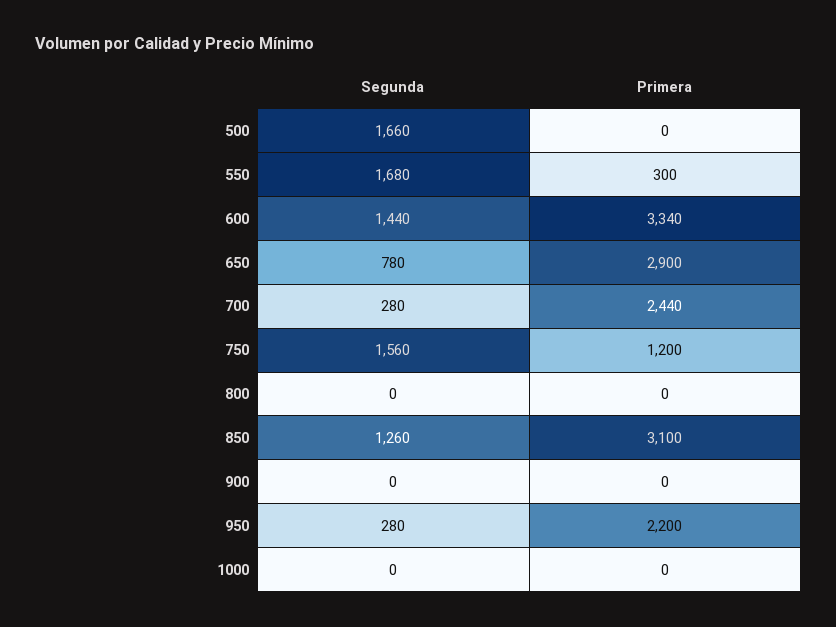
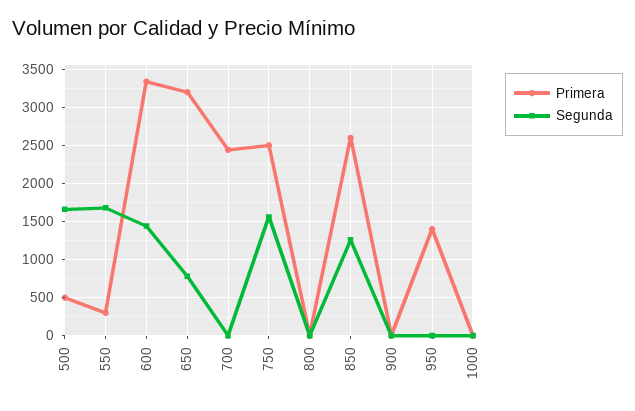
Primera, 500: 0 -> 500
Primera, 650: 2900 -> 3200
Segunda, 700: 280 -> 0
Primera, 750: 1200 -> 2500
Primera, 850: 3100 -> 2600
Segunda, 950: 280 -> 0
Primera, 950: 2200 -> 1400

